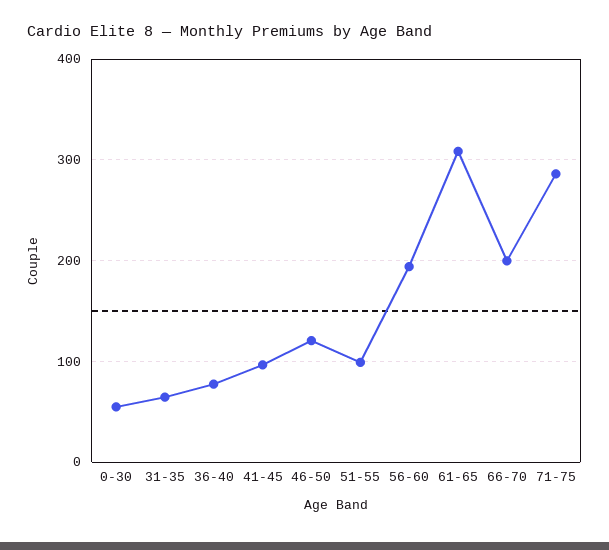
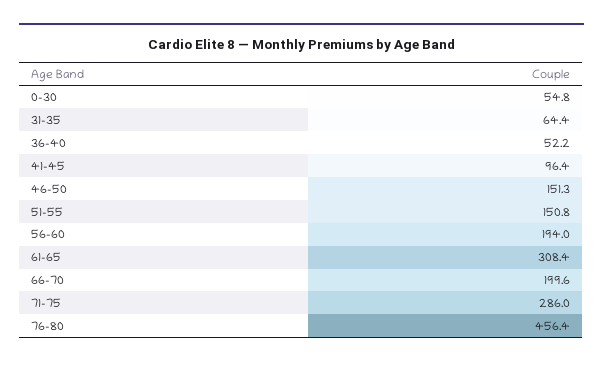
36-40: 80 -> 52.2
46-50: 120 -> 151.3
51-55: 100 -> 150.8
76-80: none -> 456.4

